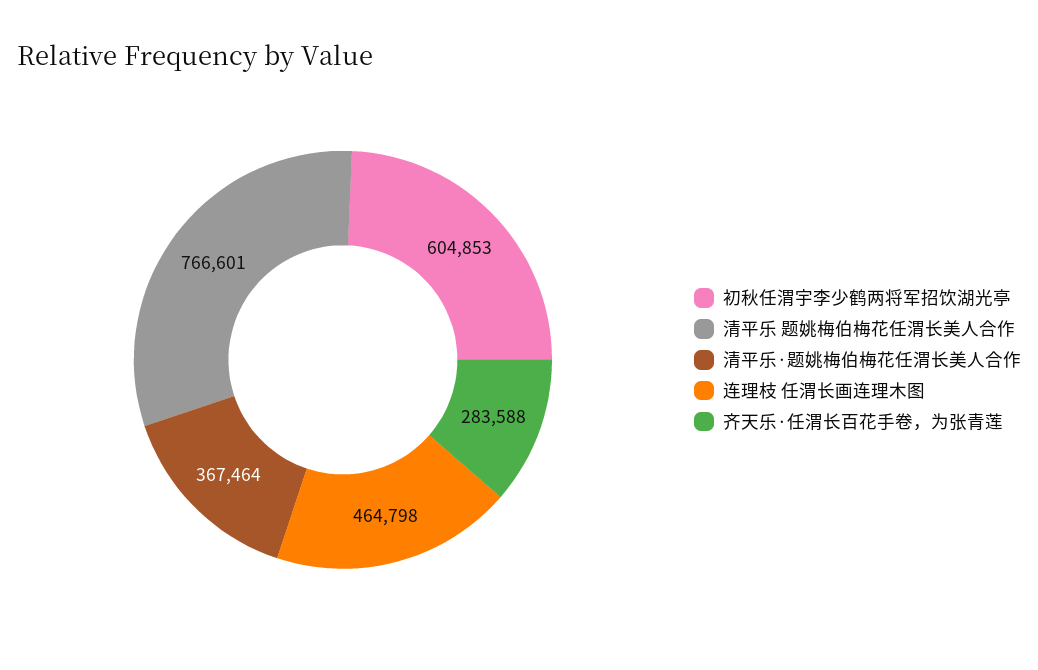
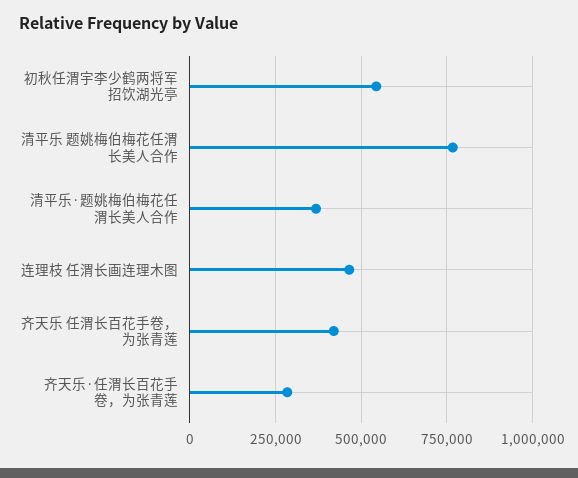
初秋任渭宇李少鹤两将军招饮湖光亭: 604853 -> 550000
齐天乐 任渭长百花手卷，为张青莲: none -> 425000

